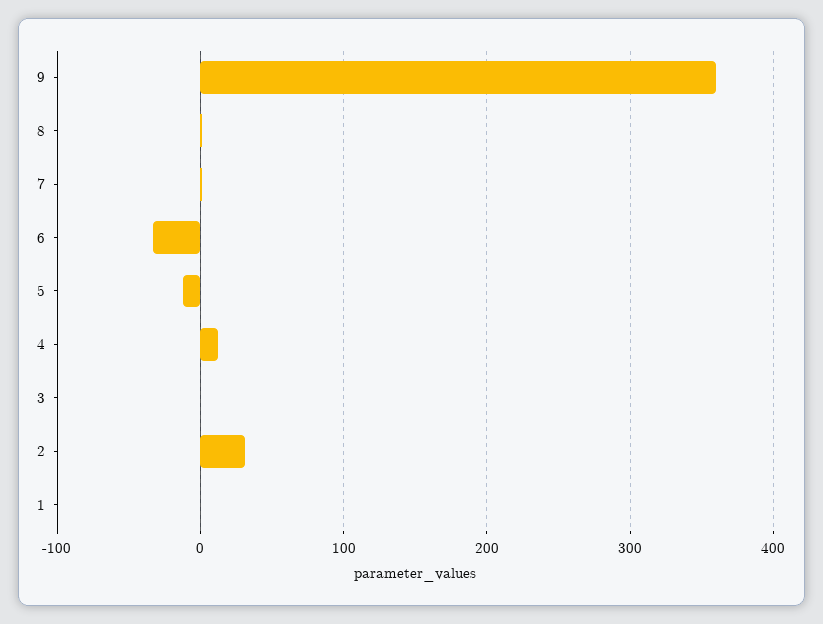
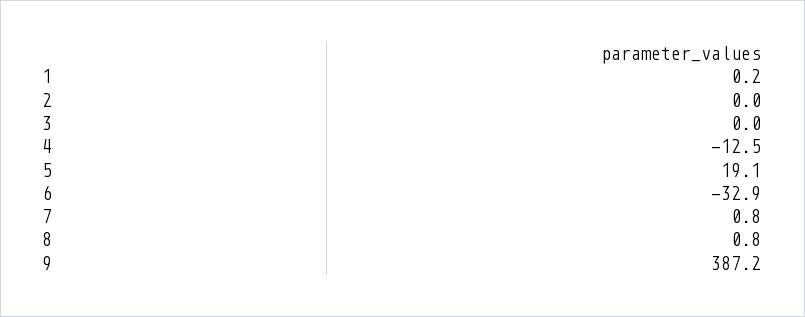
9: 360 -> 387.2
5: -10 -> 19.1
4: 10 -> -12.5
2: 30 -> 0

